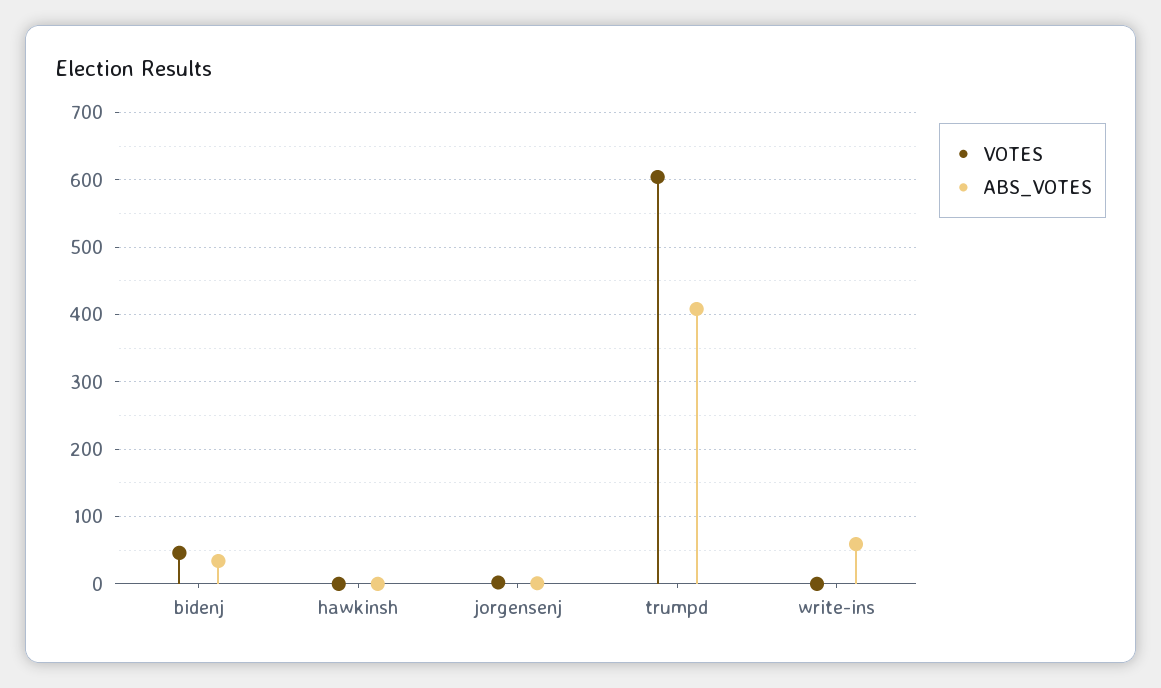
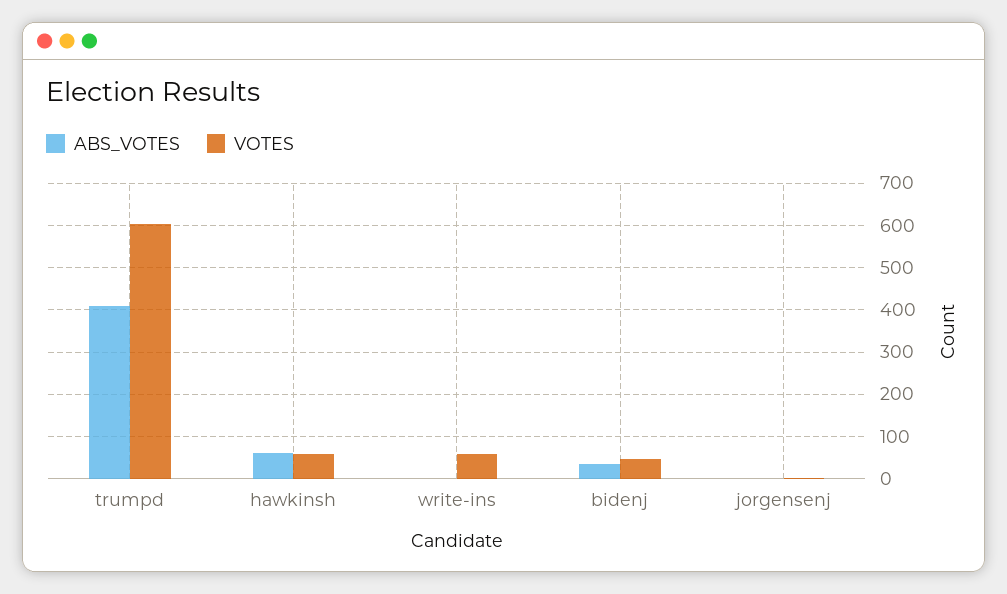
VOTES, hawkinsh: 0 -> 60
ABS_VOTES, hawkinsh: 0 -> 60
VOTES, write-ins: 0 -> 60
ABS_VOTES, write-ins: 60 -> 0

